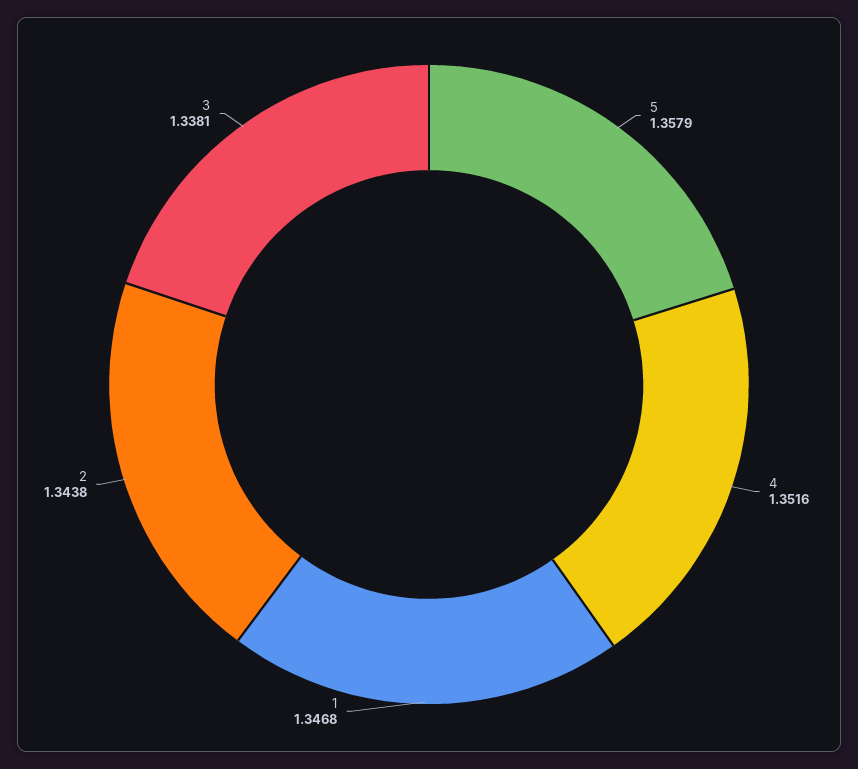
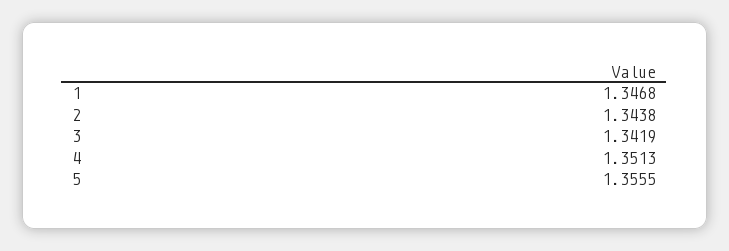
5: 1.3579 -> 1.3555
4: 1.3516 -> 1.3513
3: 1.3381 -> 1.3419

